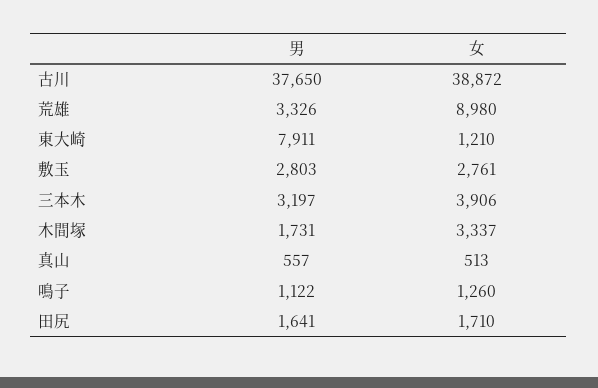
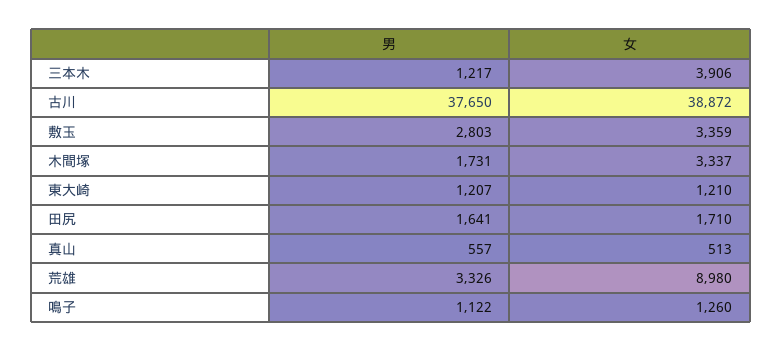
男, 東大崎: 7911 -> 1207
女, 敷玉: 2761 -> 3359
男, 三本木: 3197 -> 1217

